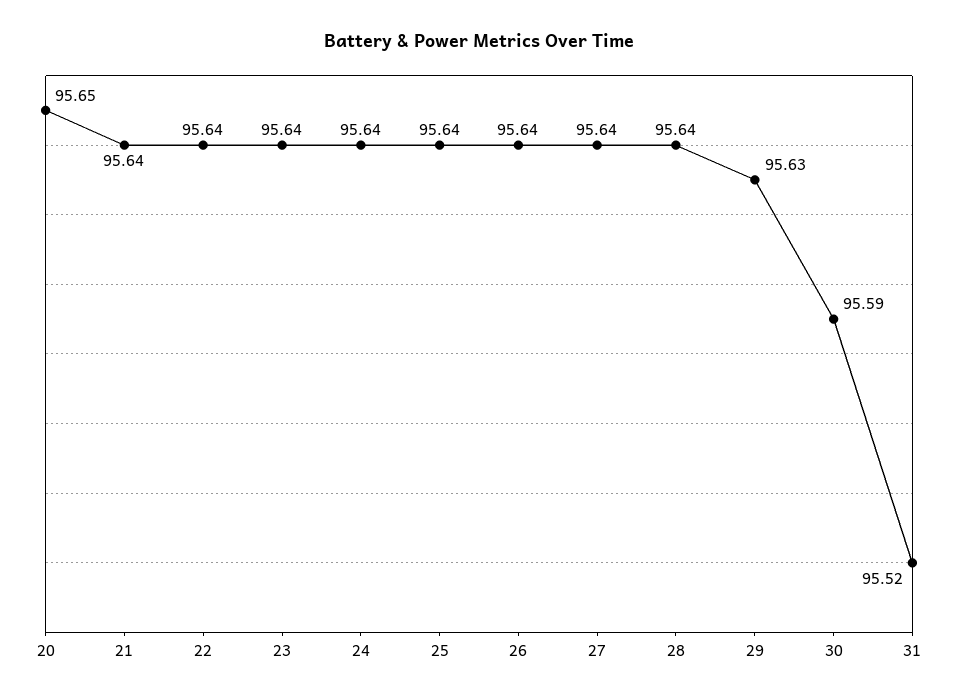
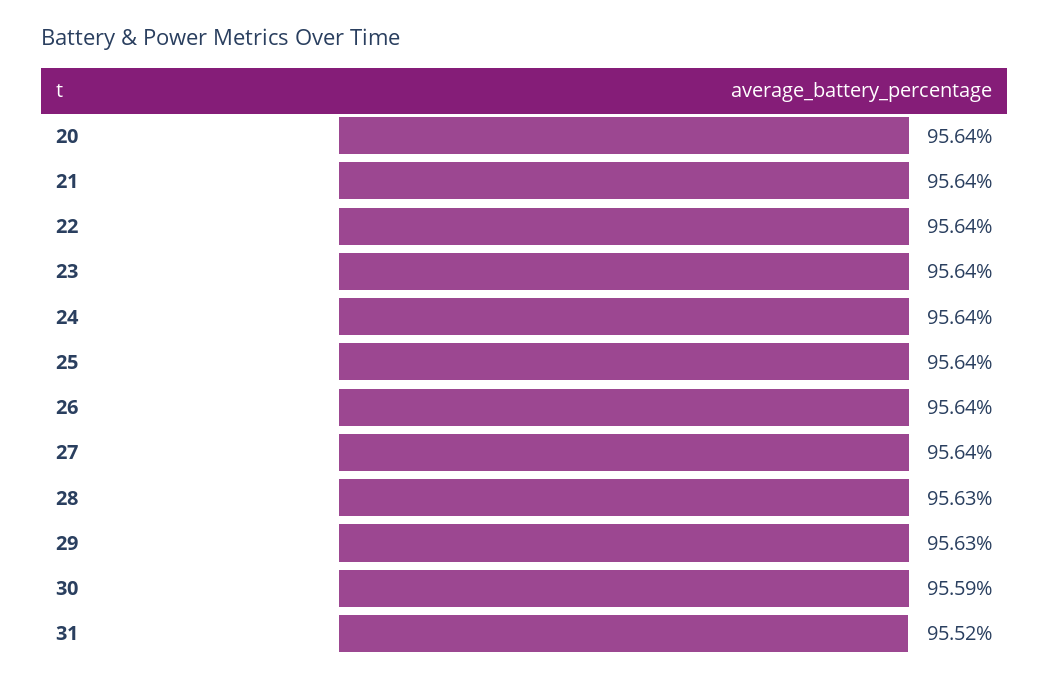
20: 95.65 -> 95.64
28: 95.64 -> 95.63

